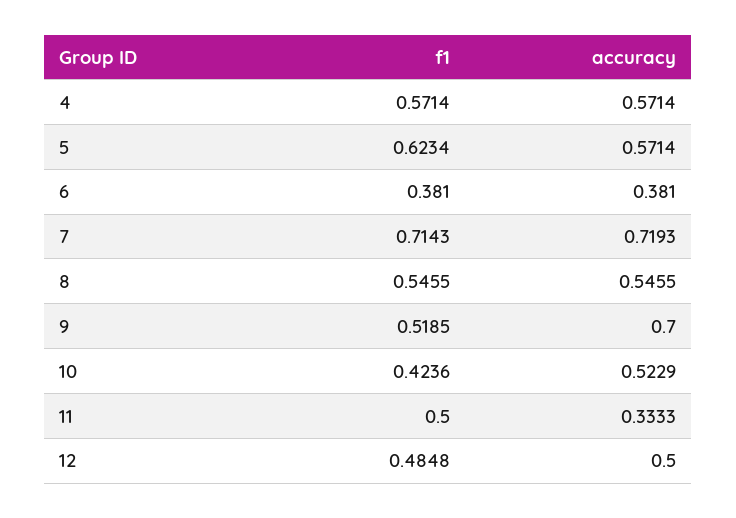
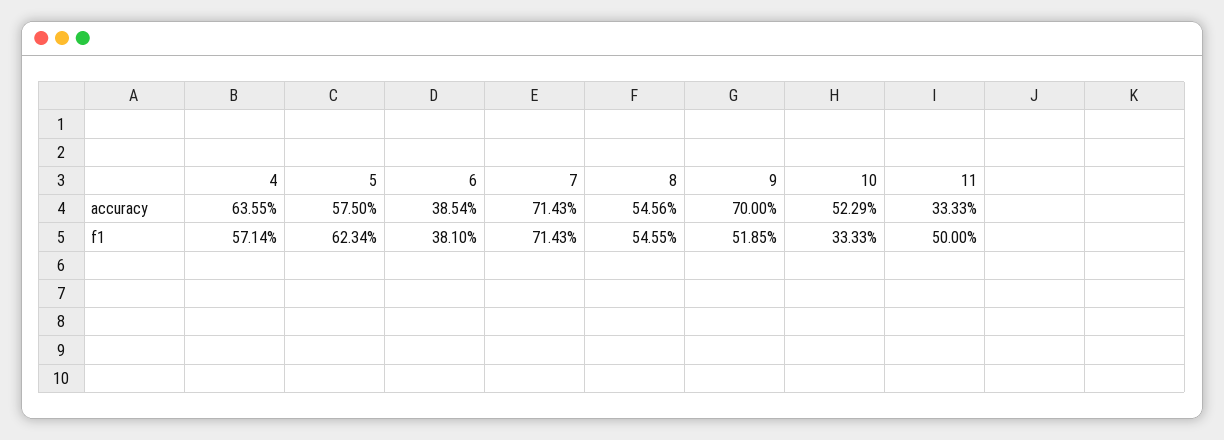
accuracy, 4: 0.5714 -> 0.6355
accuracy, 5: 0.5714 -> 0.575
accuracy, 6: 0.381 -> 0.3854
accuracy, 7: 0.7193 -> 0.7143
accuracy, 8: 0.5455 -> 0.5456
f1, 10: 0.4236 -> 0.3333
f1, 12: 0.4848 -> none
accuracy, 12: 0.5 -> none

